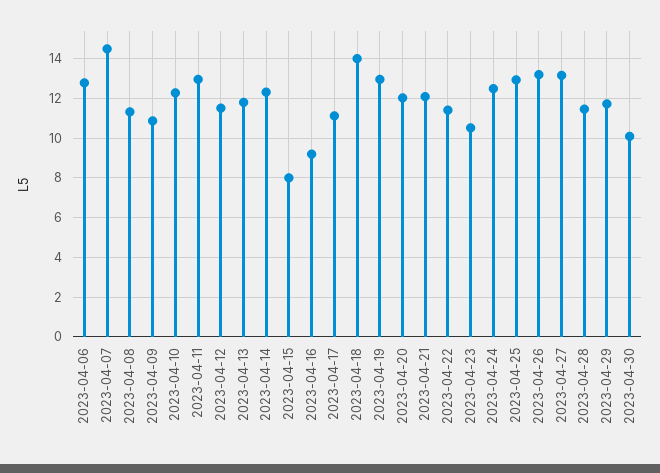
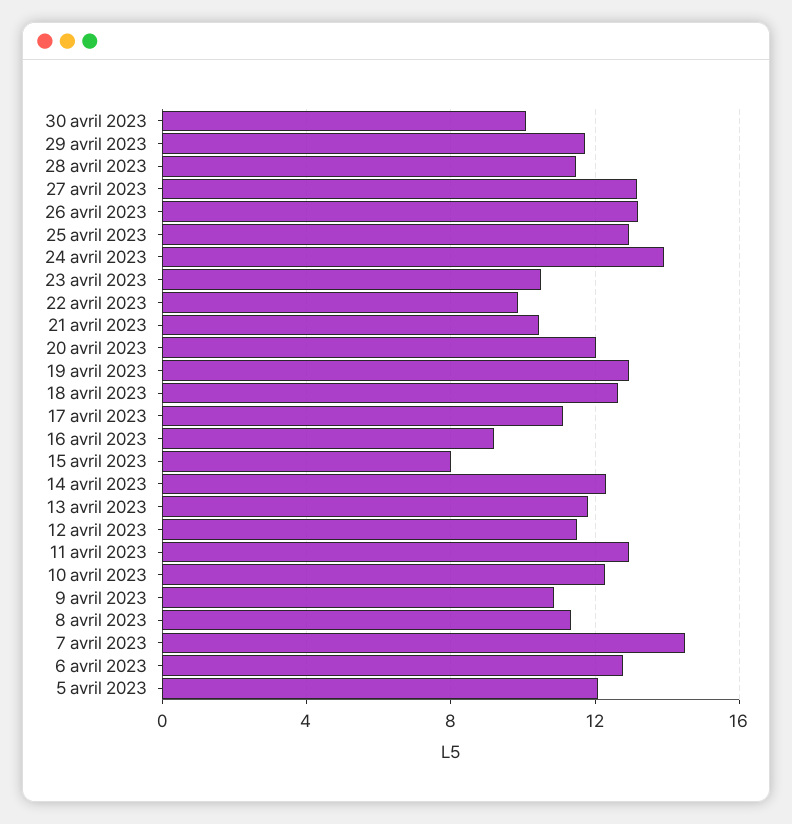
2023-04-18: 14 -> 12.5
2023-04-21: 12 -> 10.5
2023-04-22: 11.5 -> 10
2023-04-24: 12.5 -> 14
5 avril 2023: none -> 12

